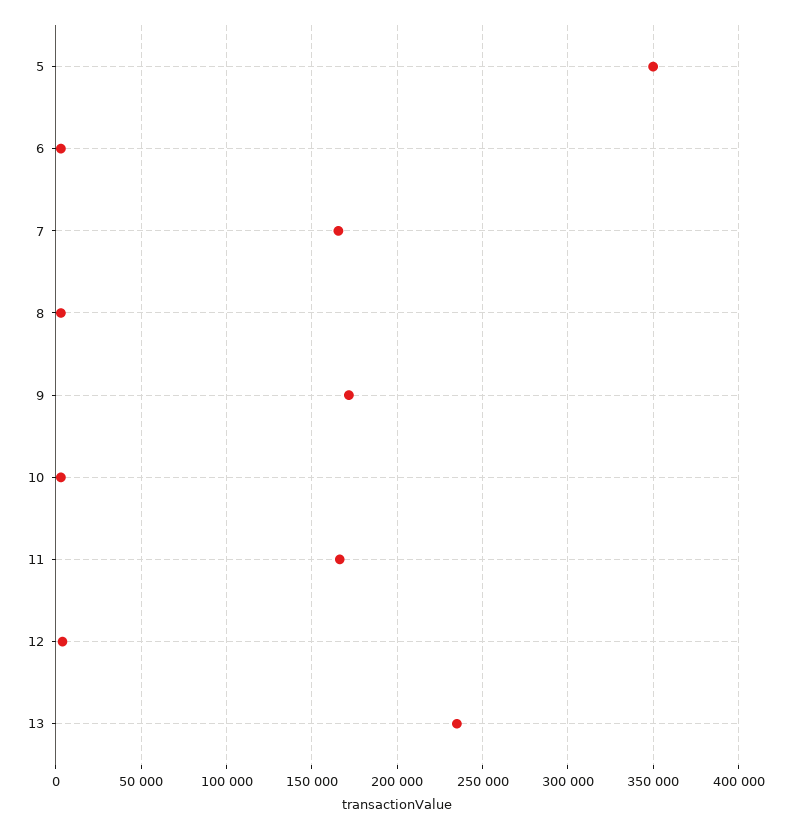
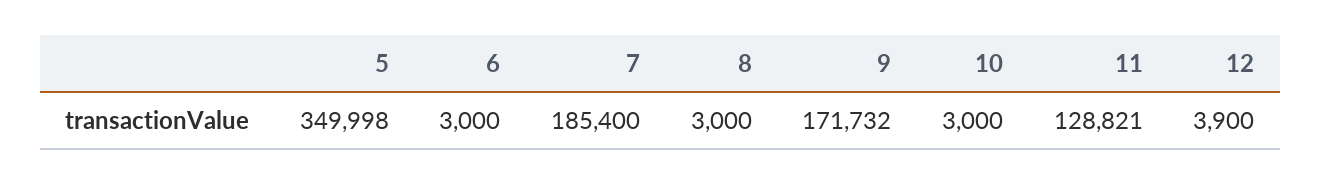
7: 165000 -> 185400
11: 165000 -> 128821
13: 235000 -> none

